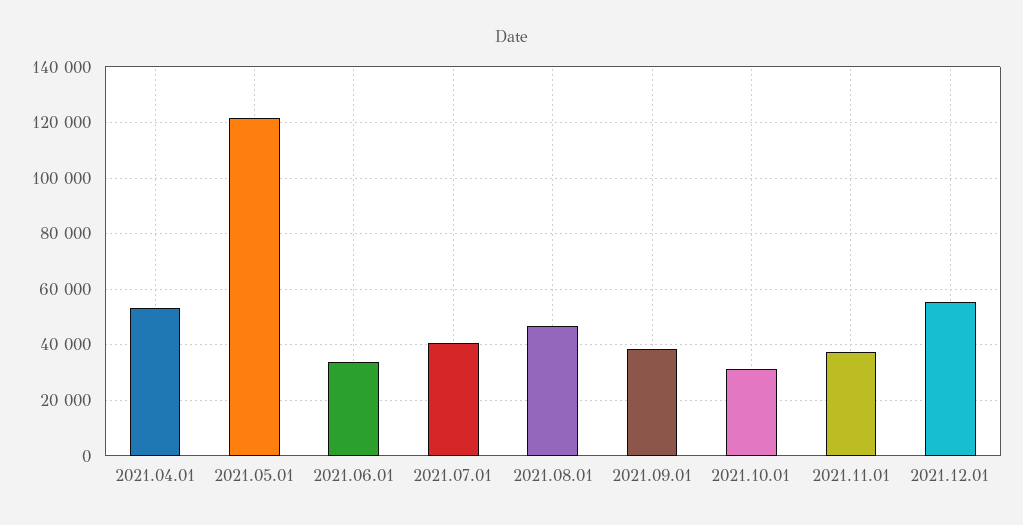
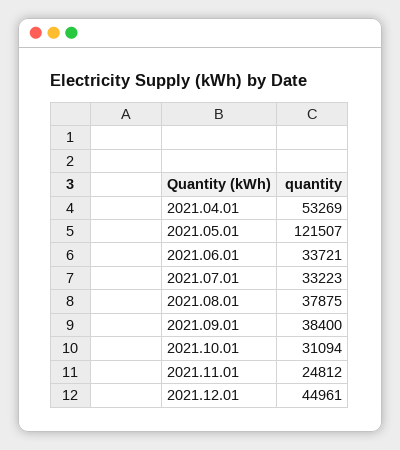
2021.07.01: 40000 -> 33223
2021.08.01: 47500 -> 37875
2021.11.01: 37500 -> 24812
2021.12.01: 55000 -> 44961

